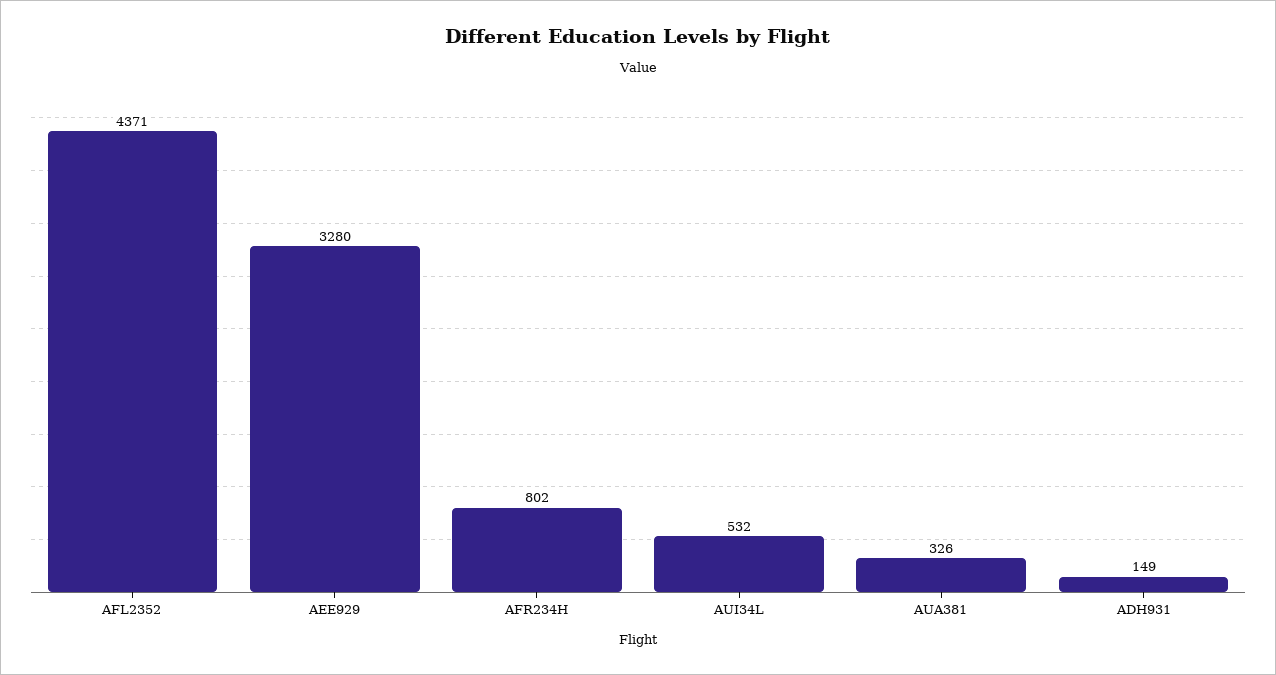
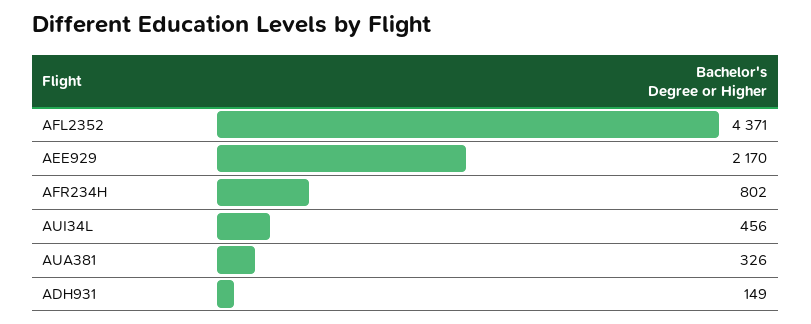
AEE929: 3280 -> 2170
AUI34L: 532 -> 456

